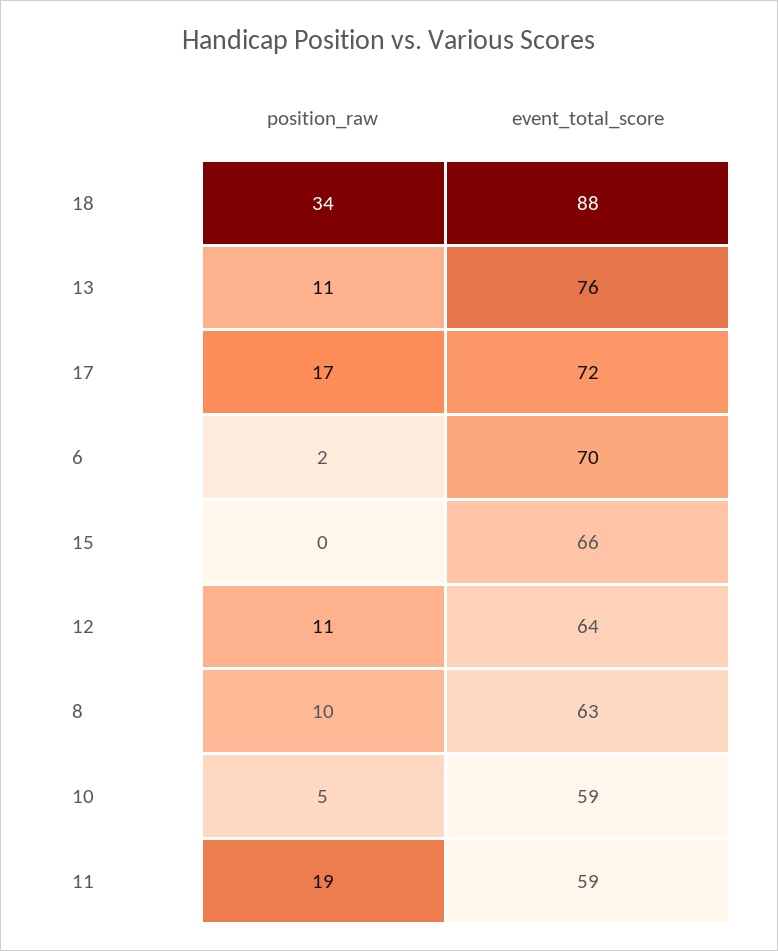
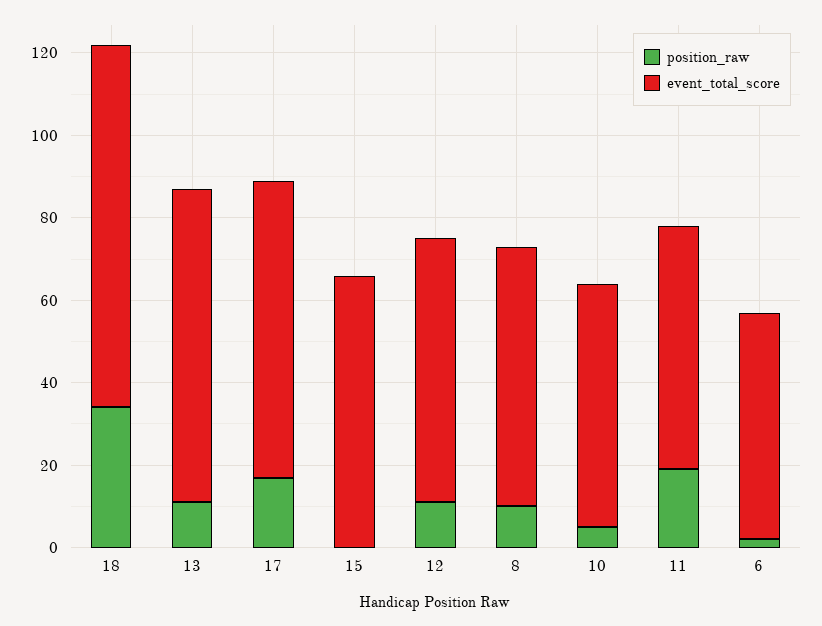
event_total_score, 6: 70 -> 55

